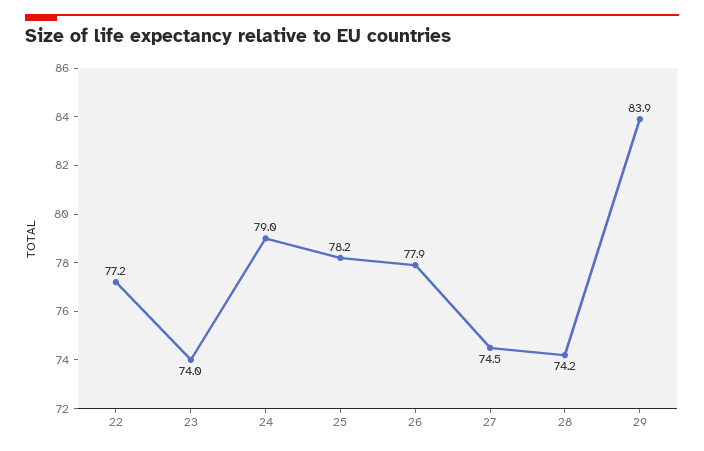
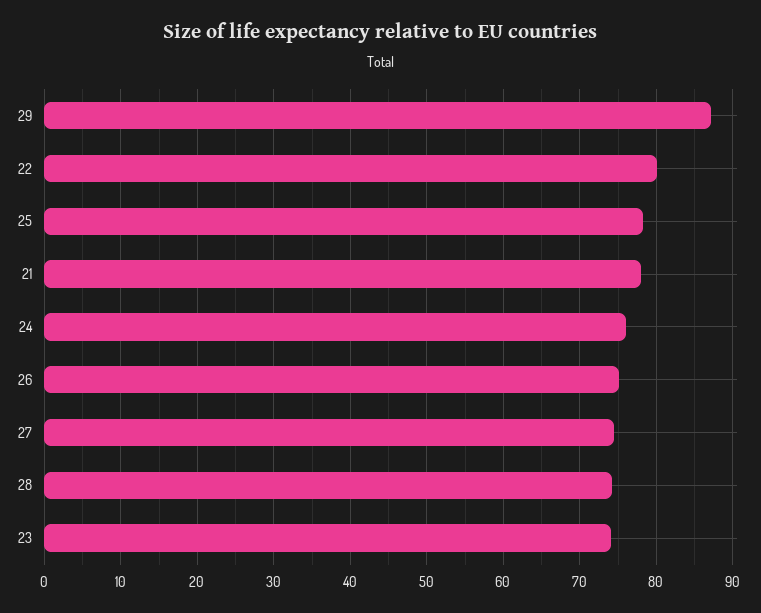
22: 77.2 -> 80
24: 79 -> 76
26: 77.9 -> 75
29: 83.9 -> 87
21: none -> 78

